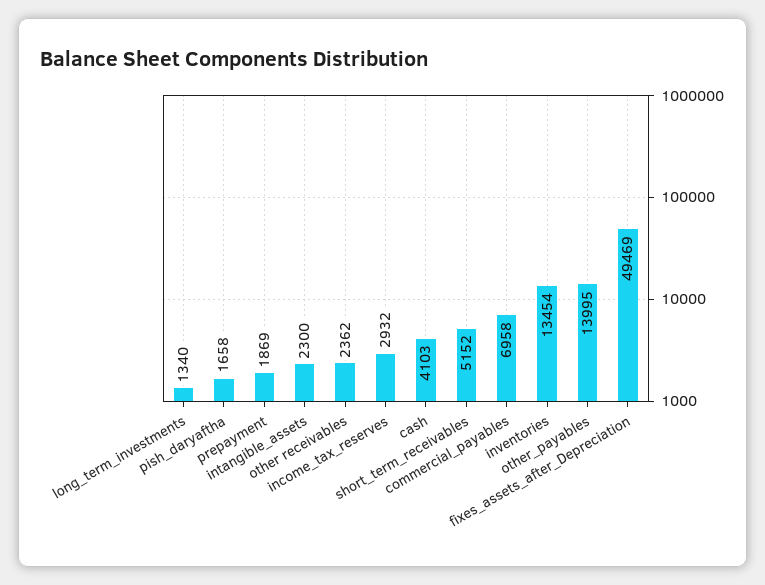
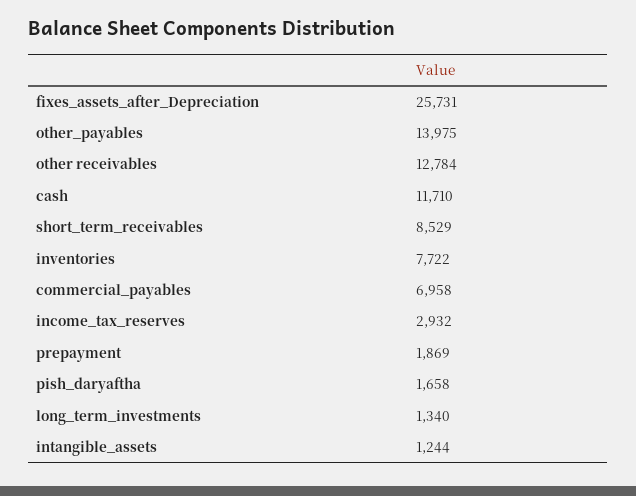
intangible_assets: 2300 -> 1244
other receivables: 2362 -> 12784
cash: 4103 -> 11710
short_term_receivables: 5152 -> 8529
inventories: 13454 -> 7722
other_payables: 13995 -> 13975
fixes_assets_after_Depreciation: 49469 -> 25731

